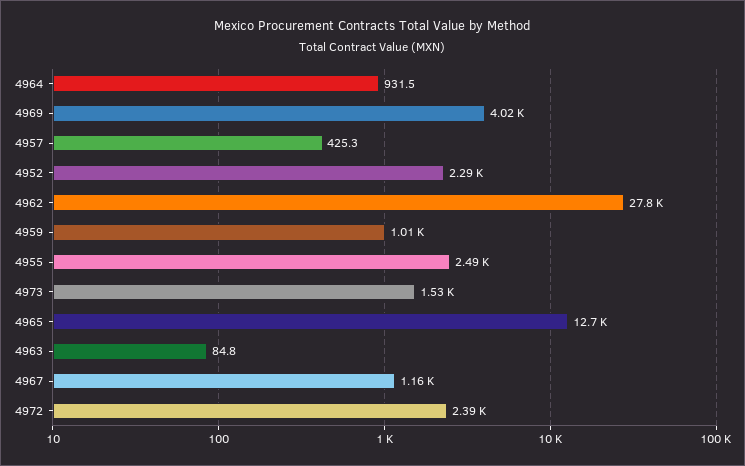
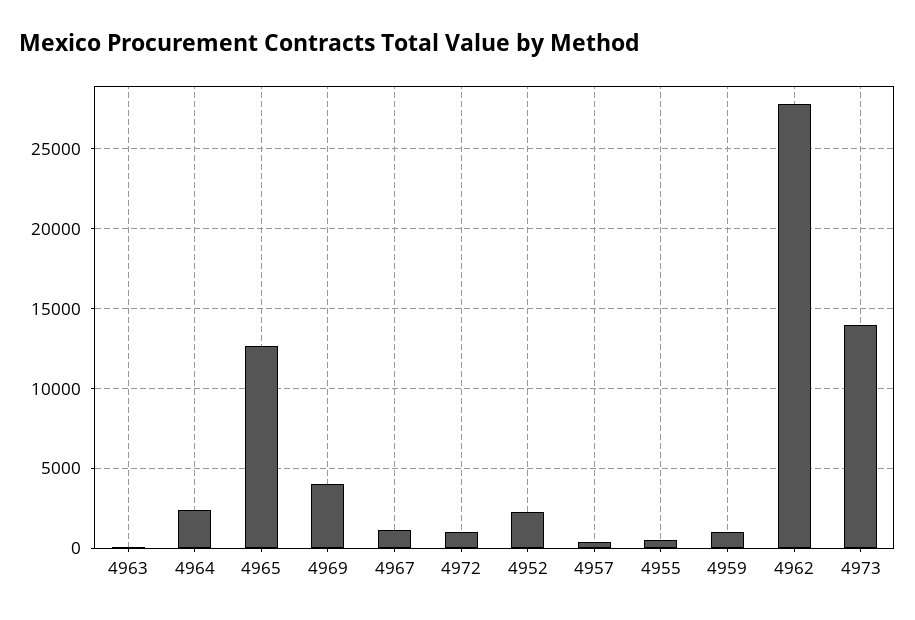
4964: 931.5 -> 2500
4955: 2490 -> 500
4973: 1530 -> 14000
4972: 2390 -> 1000

